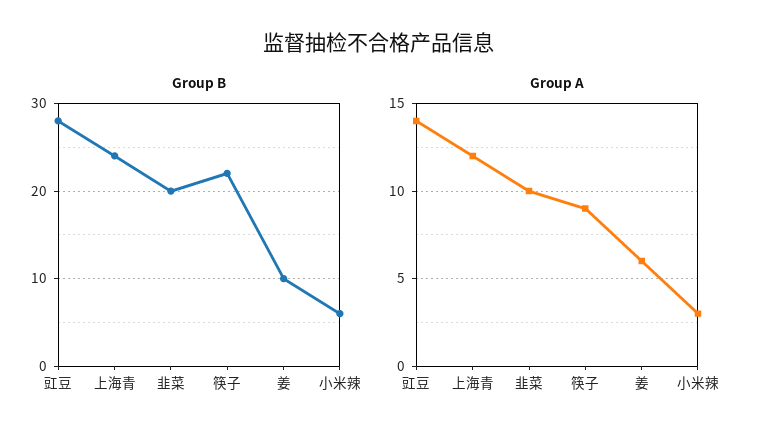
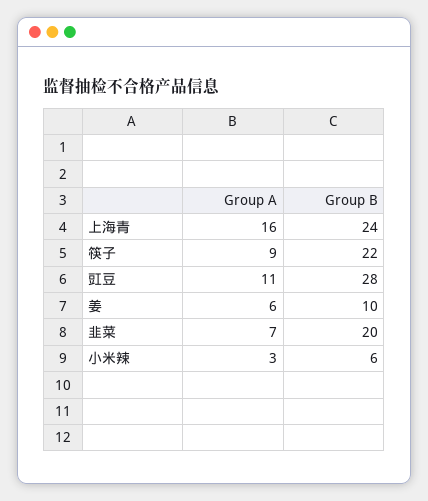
Group A, 豇豆: 14 -> 11
Group A, 上海青: 12 -> 16
Group A, 韭菜: 10 -> 7

